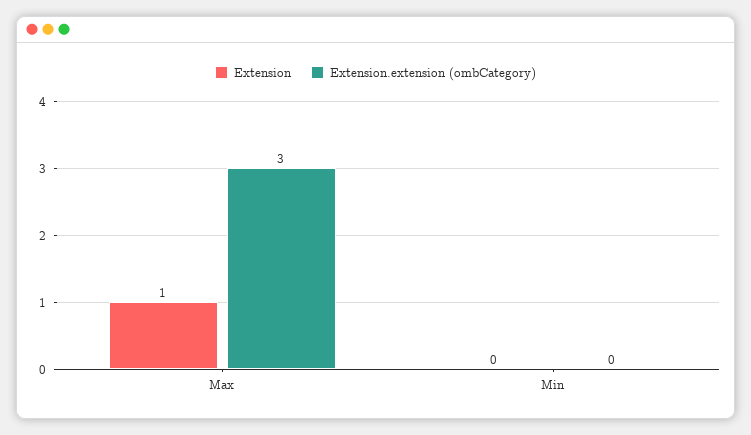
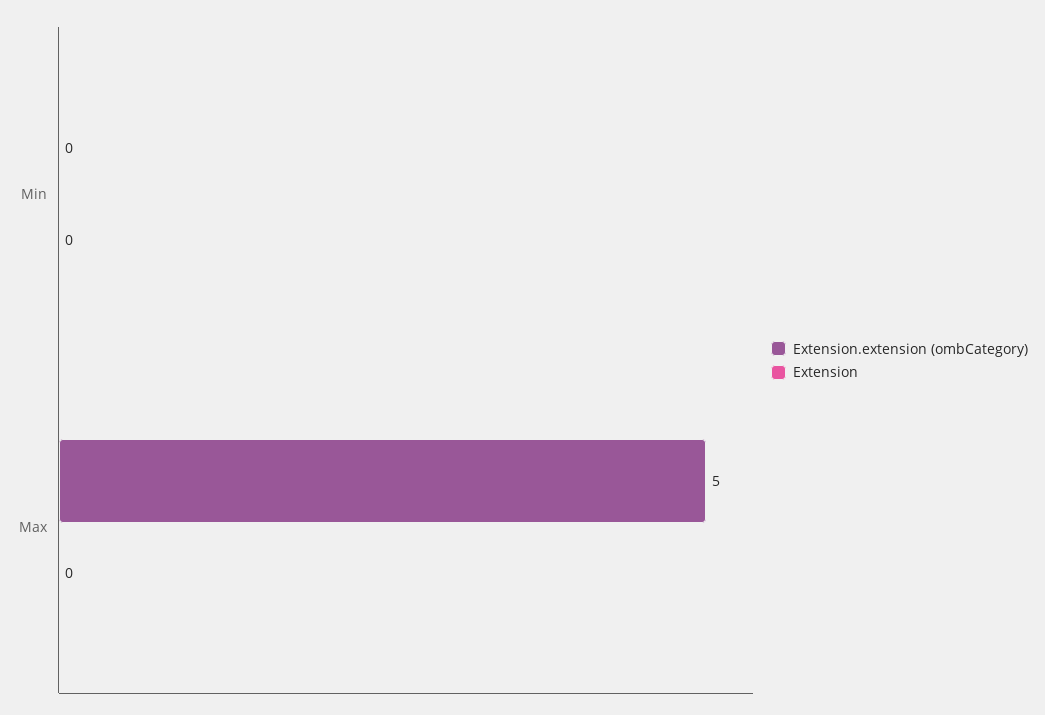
Extension, Max: 1 -> 0
Extension.extension (ombCategory), Max: 3 -> 5

